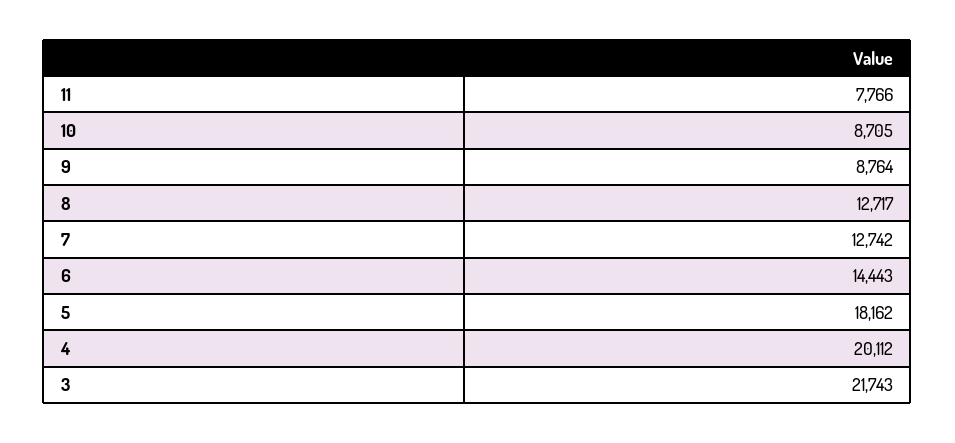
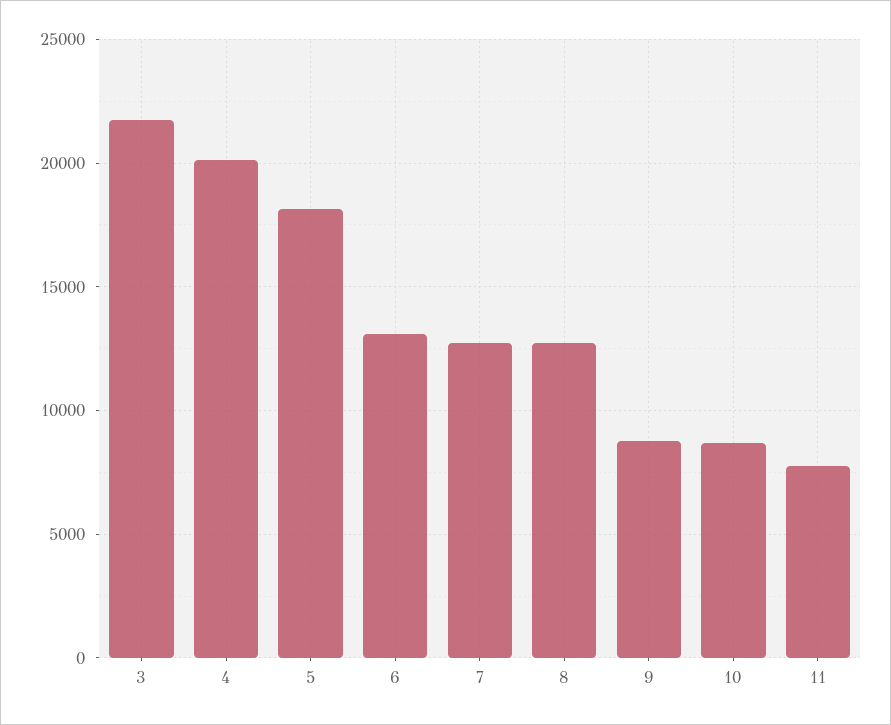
6: 14443 -> 13000

